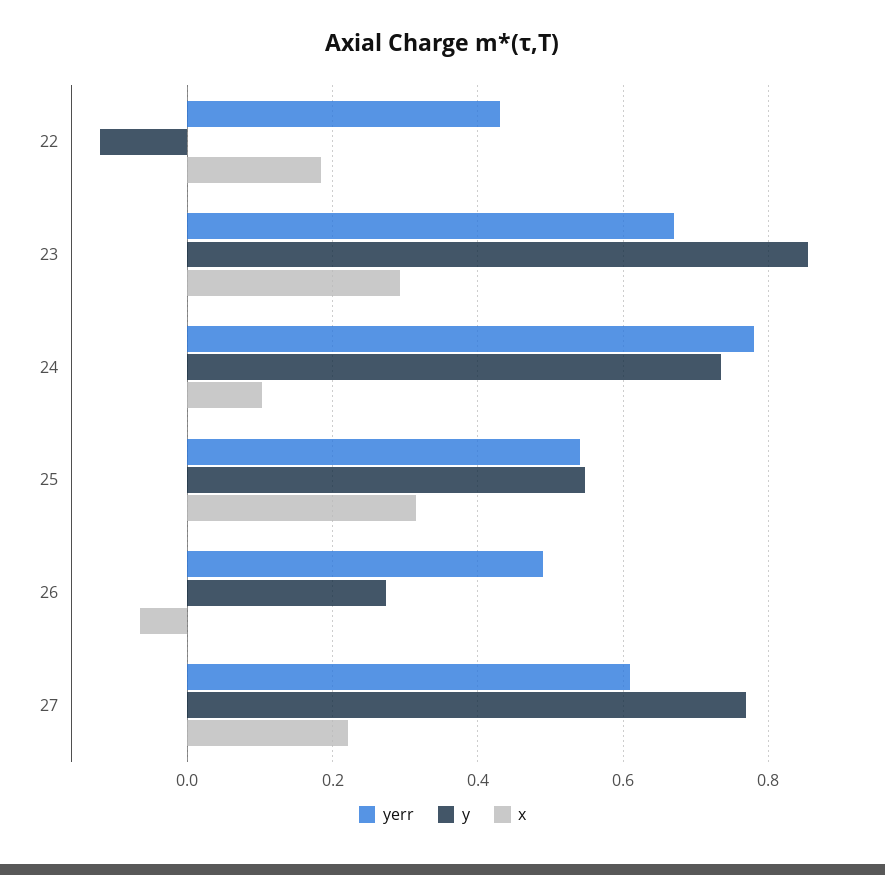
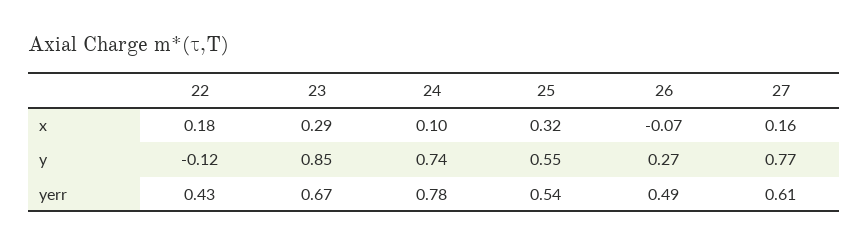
x, 27: 0.22 -> 0.16

